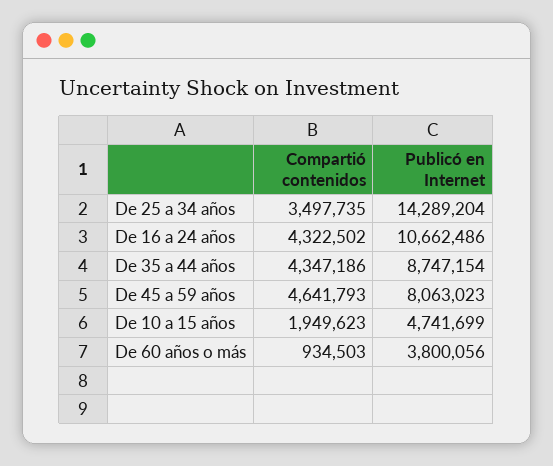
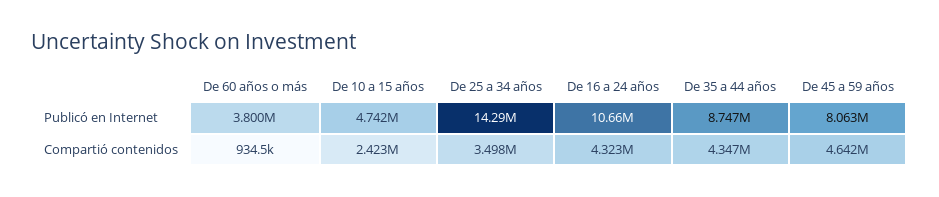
Compartió contenidos, De 10 a 15 años: 1949623 -> 2423000

